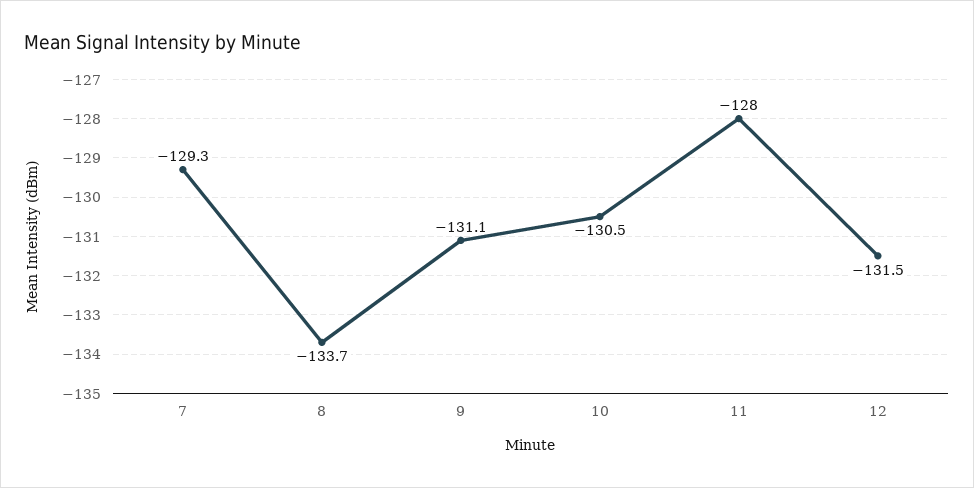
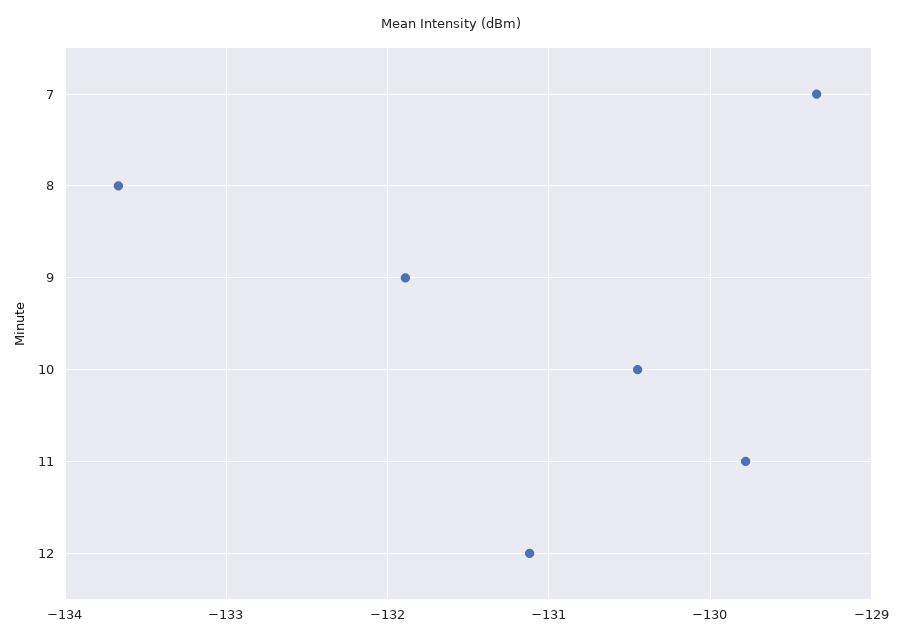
9: -131.1 -> -131.9
11: -128 -> -129.8
12: -131.5 -> -131.1

